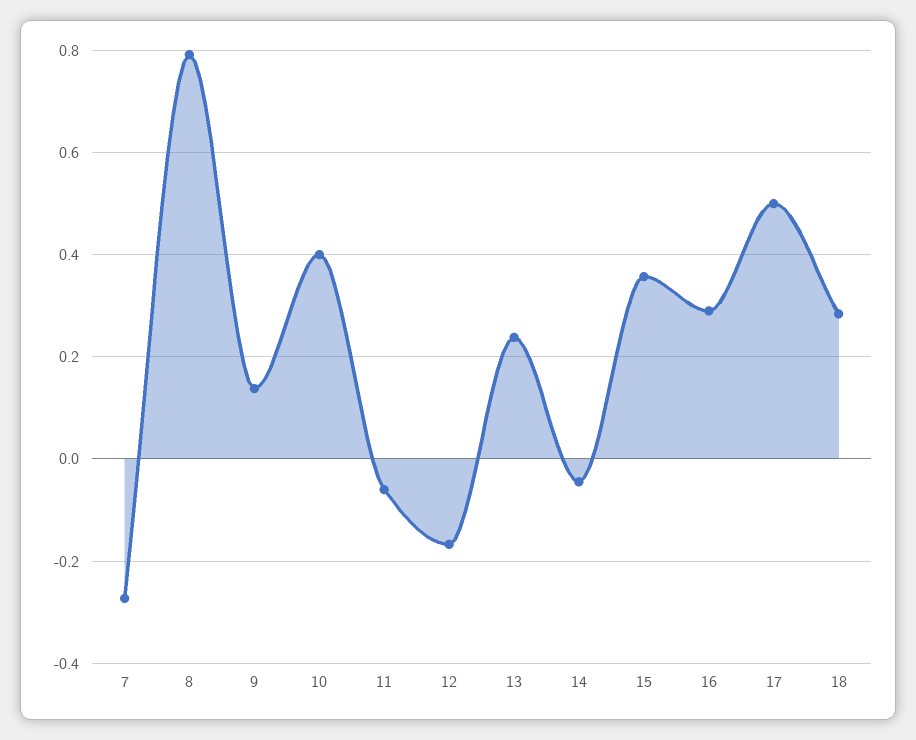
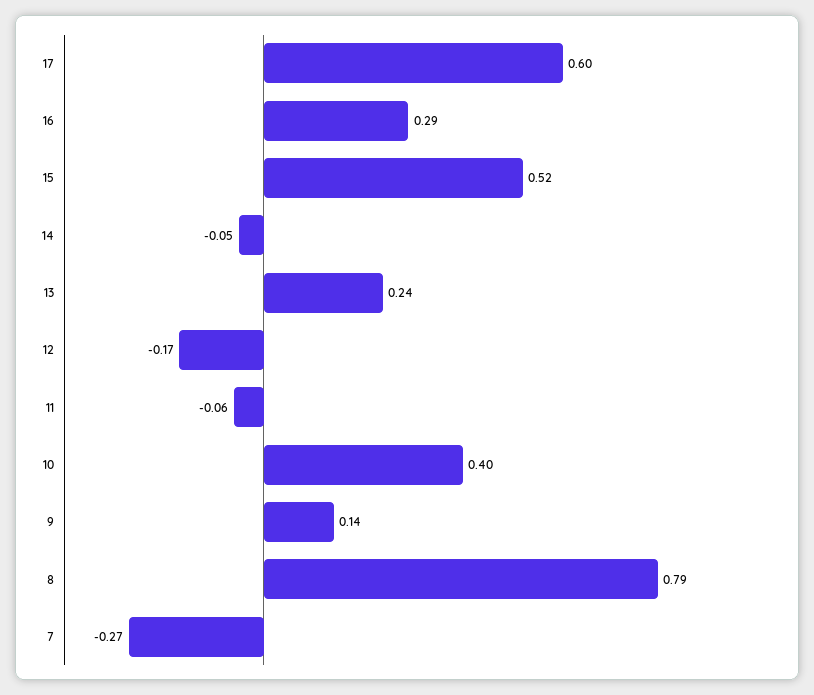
15: 0.36 -> 0.52
17: 0.5 -> 0.6
18: 0.28 -> none

